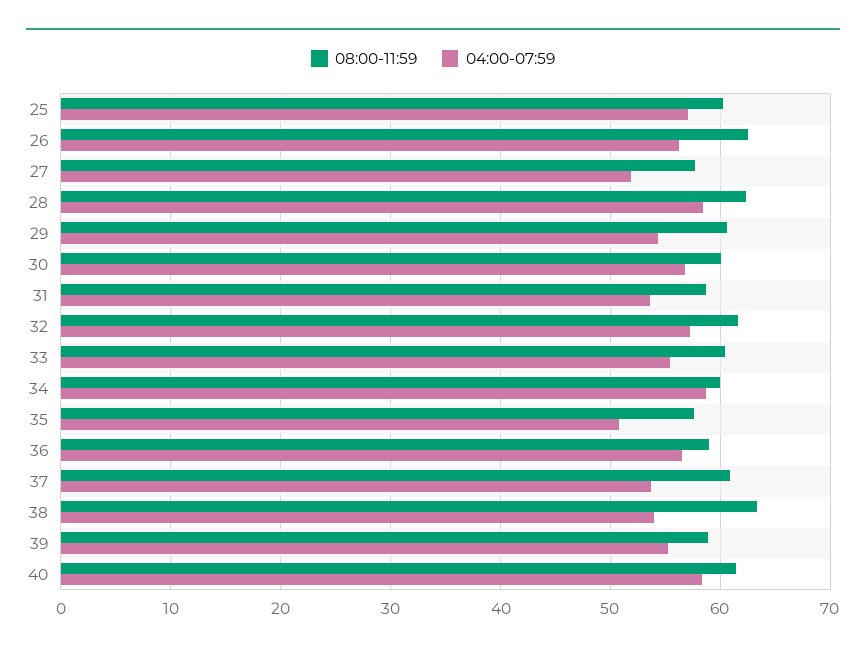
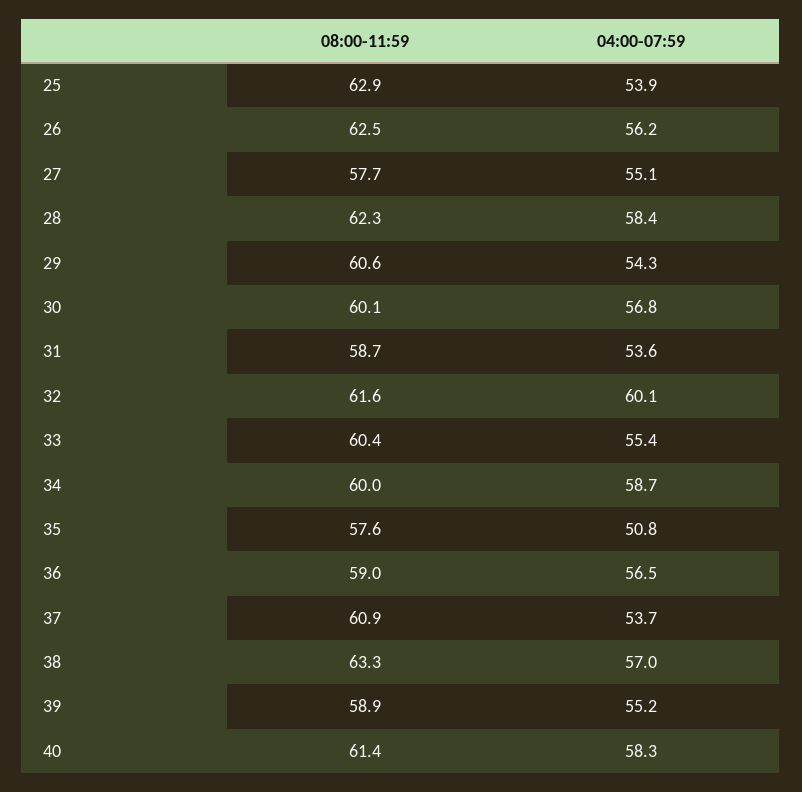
08:00-11:59, 25: 60 -> 62.9
04:00-07:59, 25: 57 -> 53.9
04:00-07:59, 27: 52 -> 55.1
04:00-07:59, 32: 57 -> 60.1
04:00-07:59, 38: 54 -> 57

